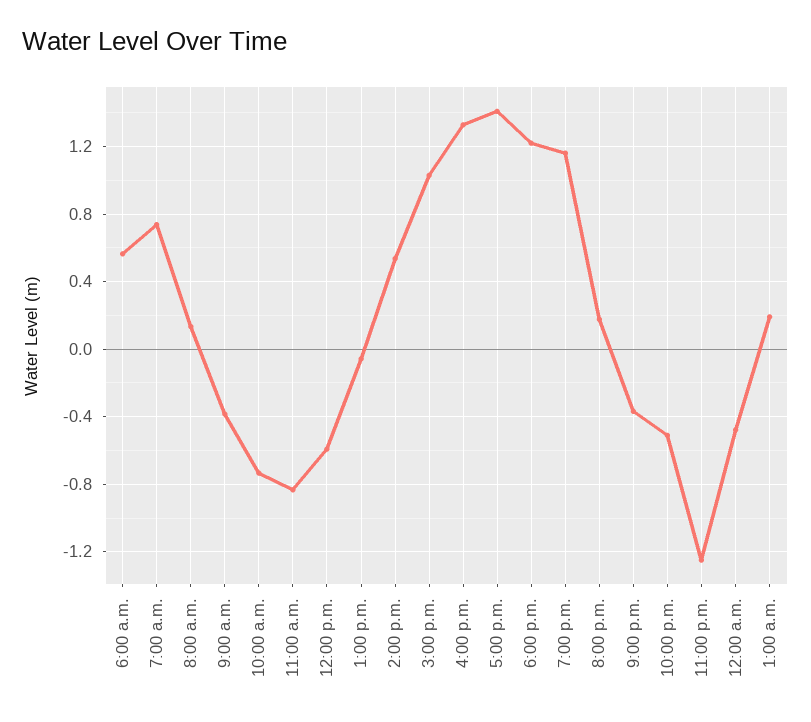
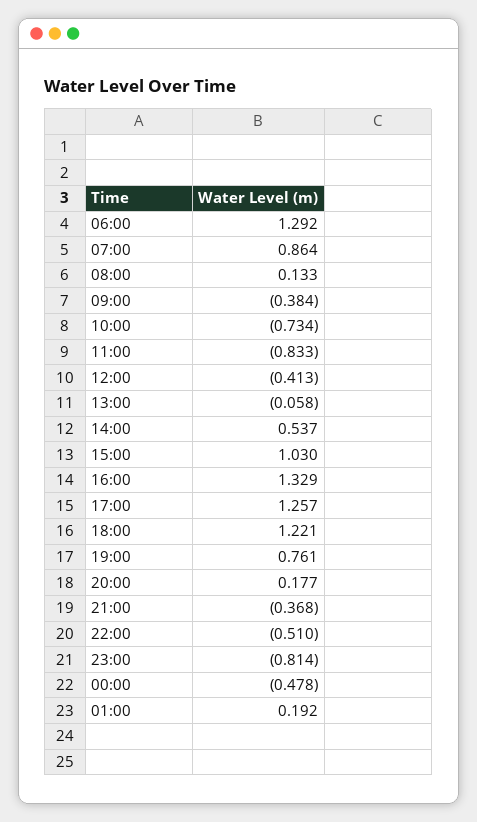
6:00 a.m.: 0.55 -> 1.292
7:00 a.m.: 0.75 -> 0.864
12:00 p.m.: -0.6 -> -0.413
5:00 p.m.: 1.4 -> 1.257
7:00 p.m.: 1.15 -> 0.761
11:00 p.m.: -1.25 -> -0.814

